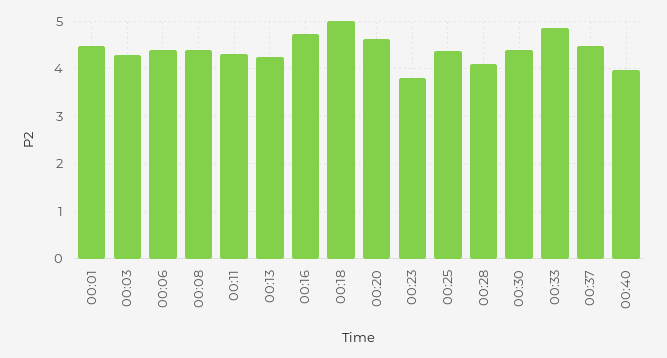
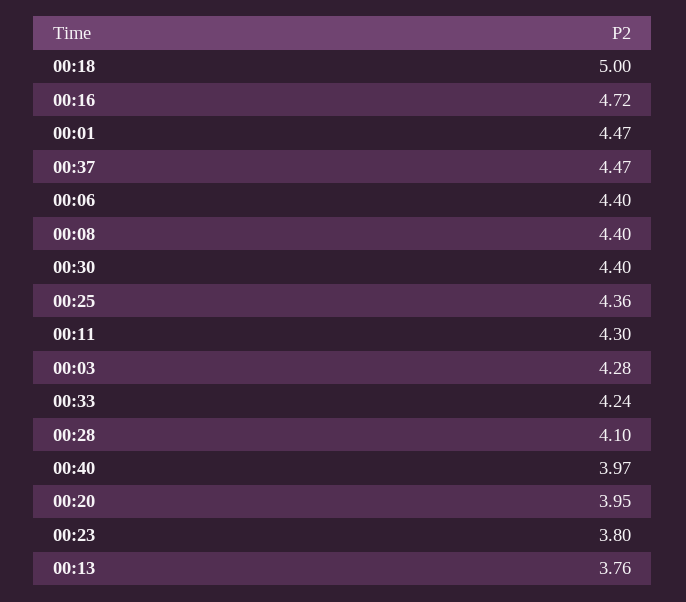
00:13: 4.2 -> 3.76
00:20: 4.6 -> 3.95
00:33: 4.8 -> 4.24

